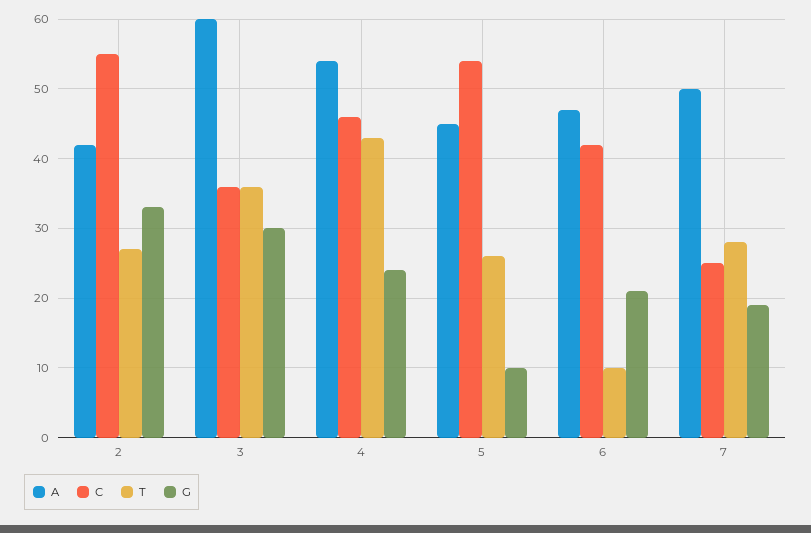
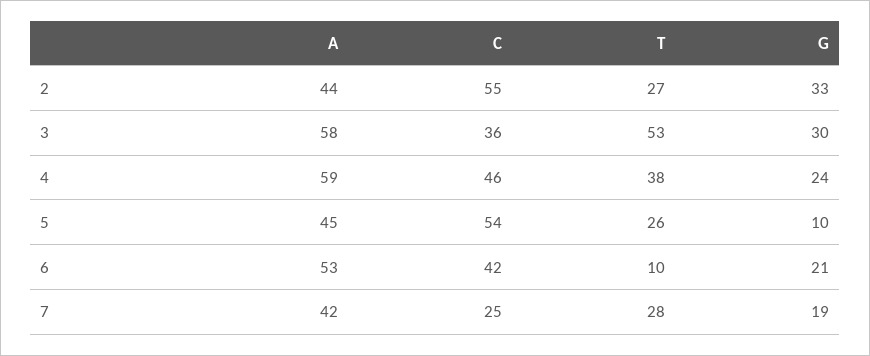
A, 2: 42 -> 44
A, 3: 60 -> 58
T, 3: 36 -> 53
A, 4: 54 -> 59
T, 4: 43 -> 38
A, 6: 47 -> 53
A, 7: 50 -> 42

